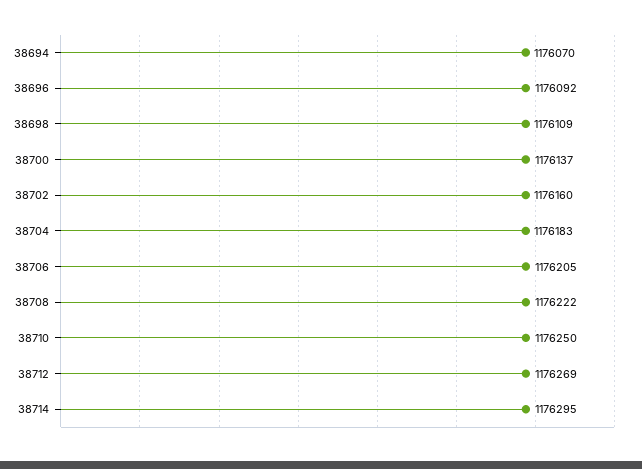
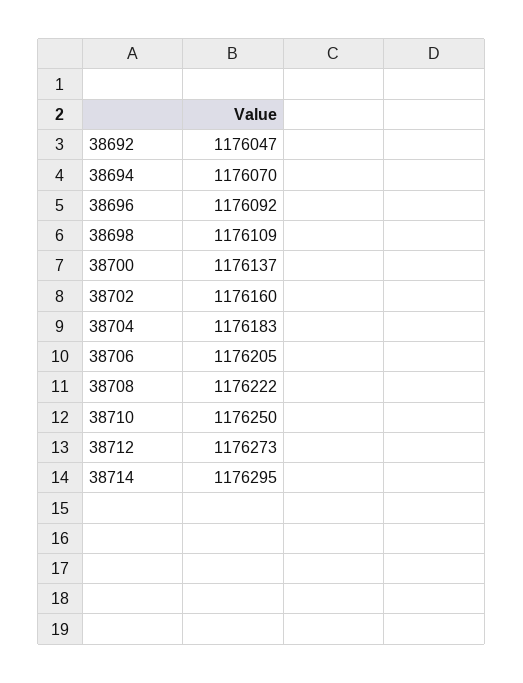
38712: 1176269 -> 1176273
38692: none -> 1176047

